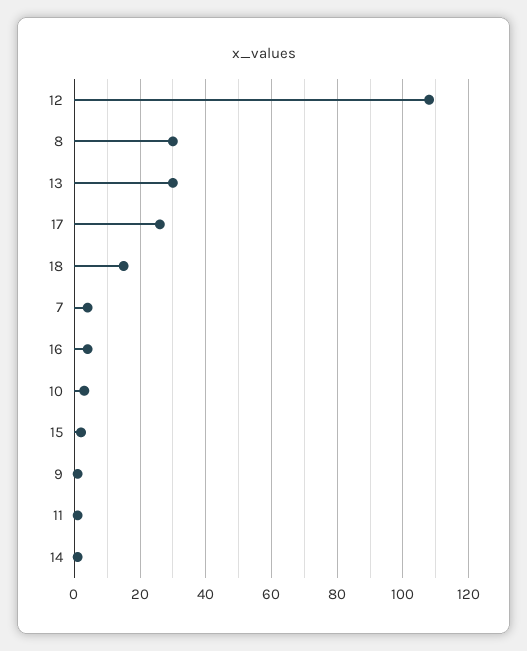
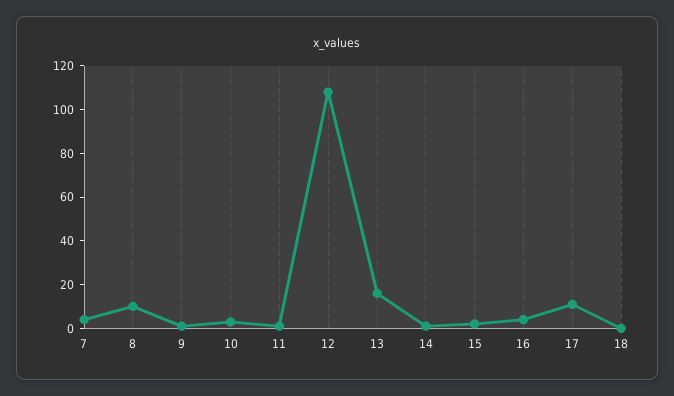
8: 30 -> 10
13: 30 -> 15
17: 25 -> 10
18: 15 -> 0

